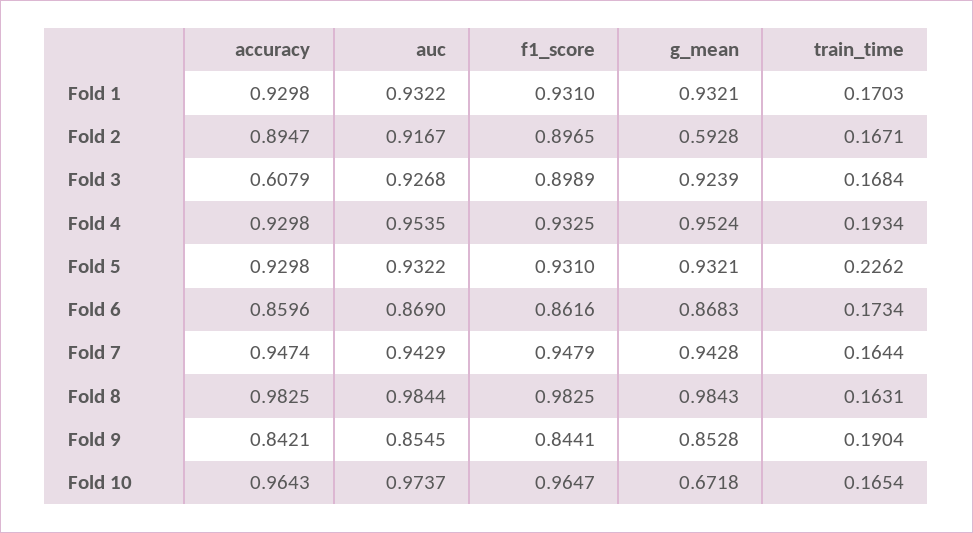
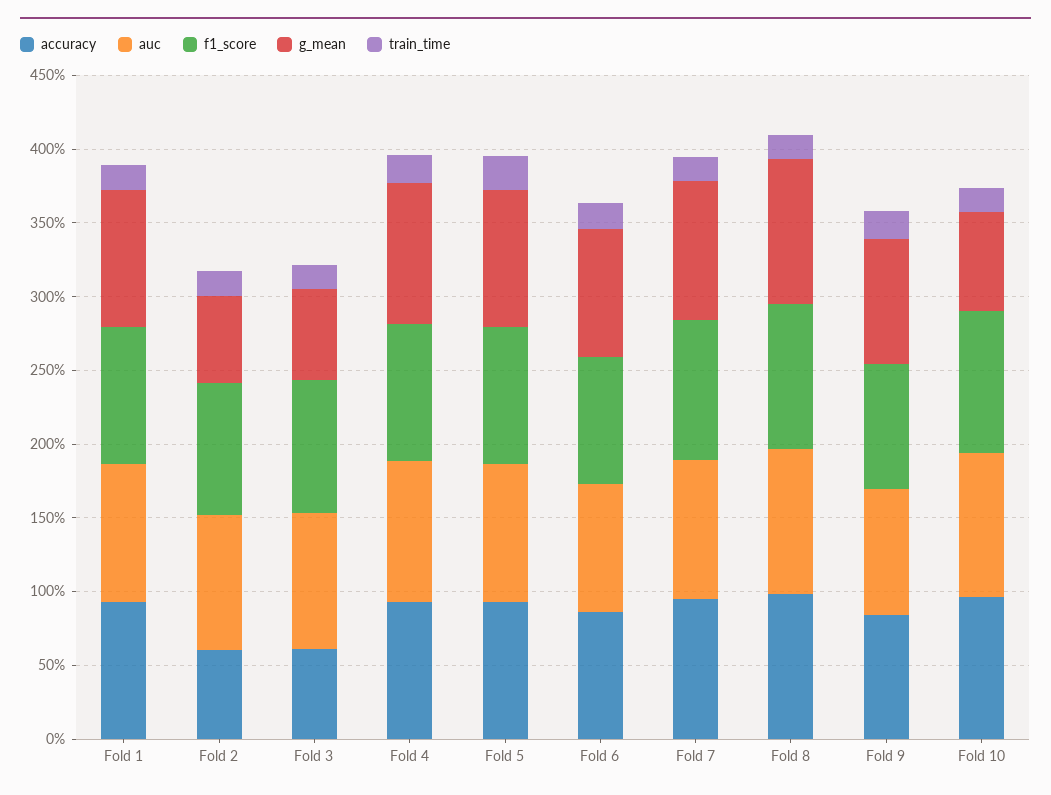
accuracy, Fold 2: 0.8947 -> 0.6
g_mean, Fold 3: 0.9239 -> 0.6

